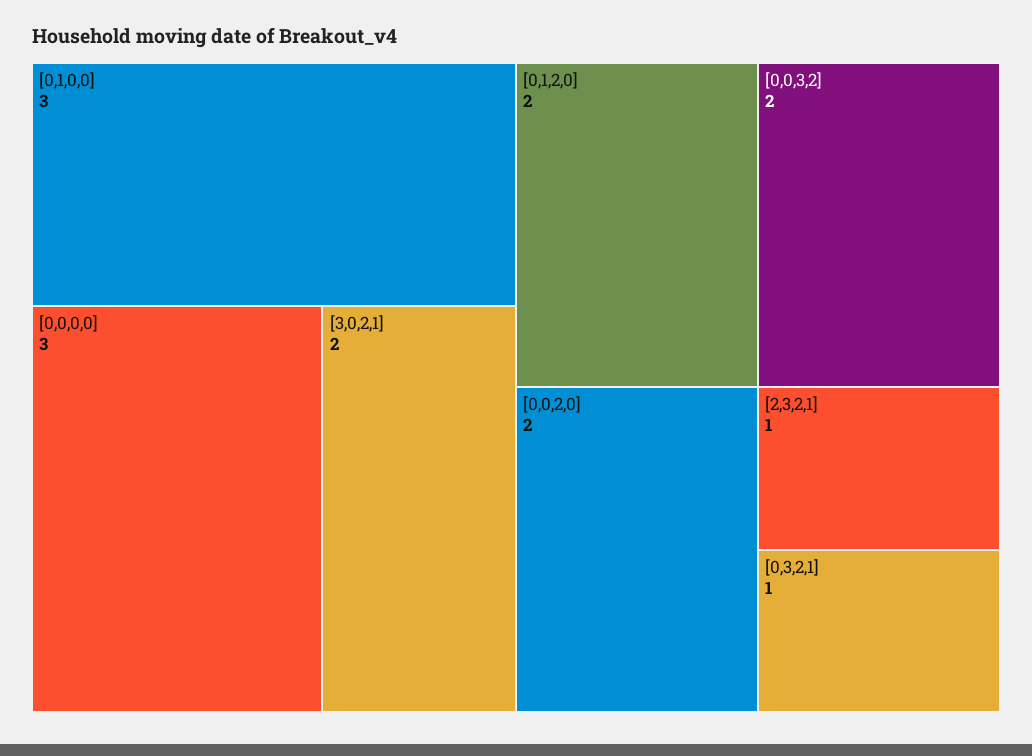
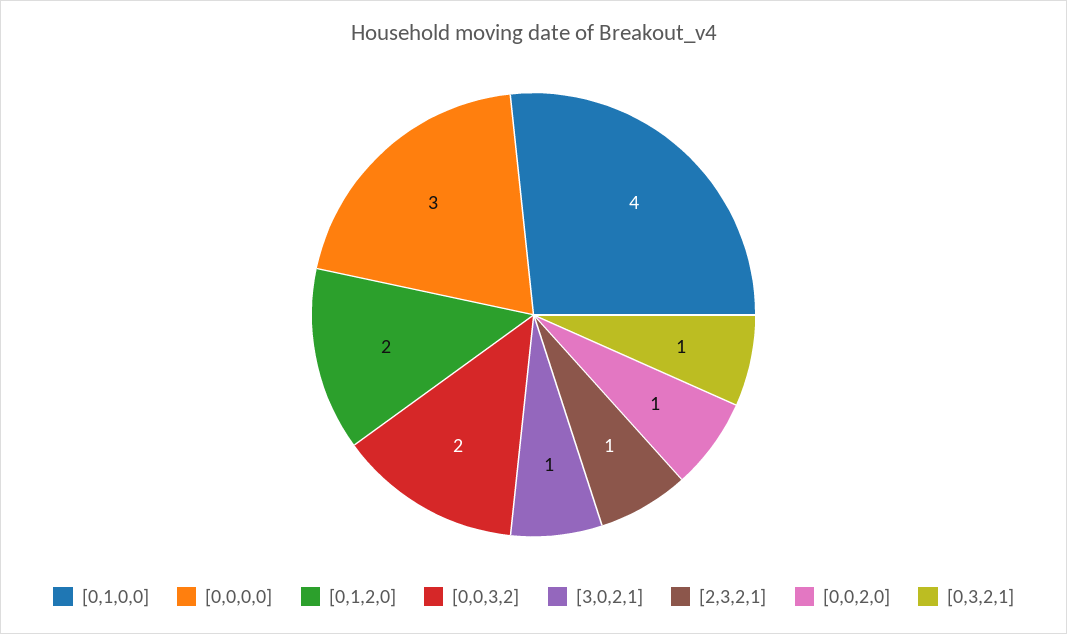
[0,1,0,0]: 3 -> 4
[3,0,2,1]: 2 -> 1
[0,0,2,0]: 2 -> 1

